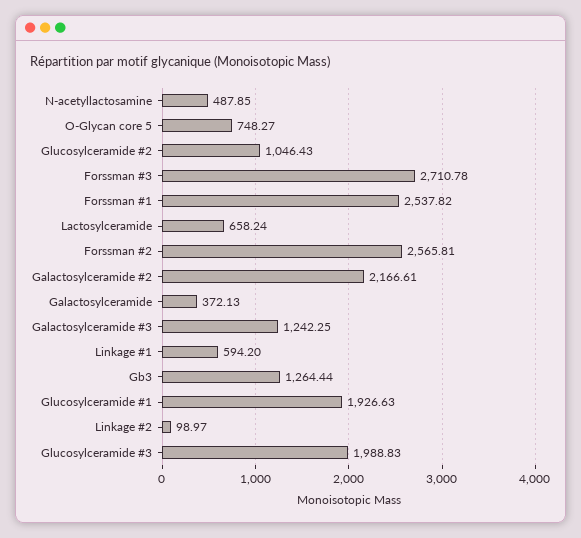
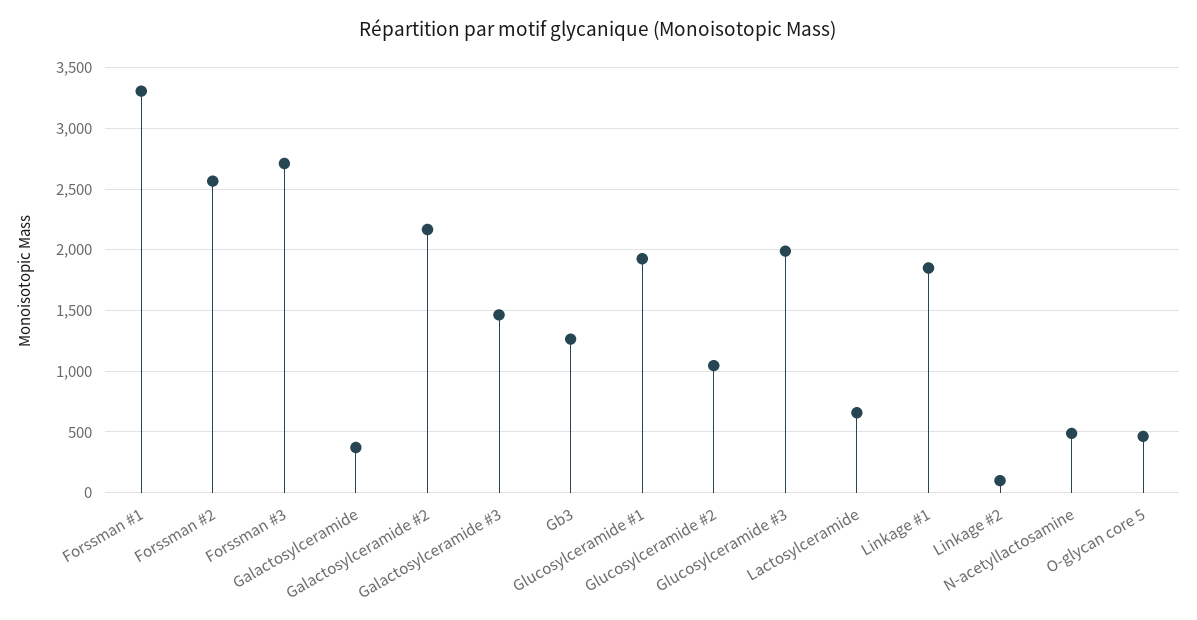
O-Glycan core 5: 748.27 -> 450
Forssman #1: 2537.82 -> 3300
Galactosylceramide #3: 1242.25 -> 1450
Linkage #1: 594.2 -> 1850

